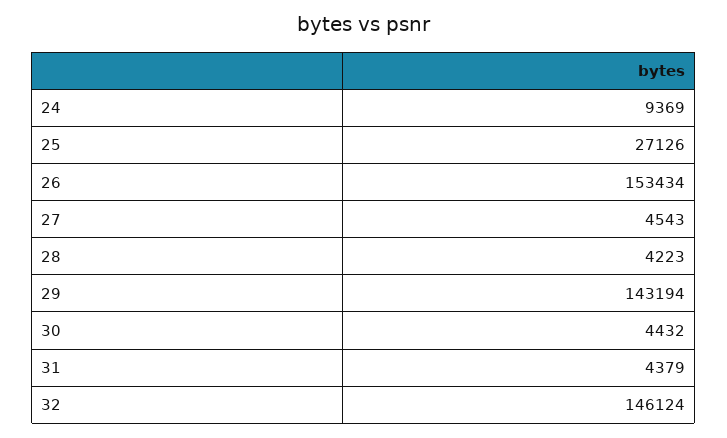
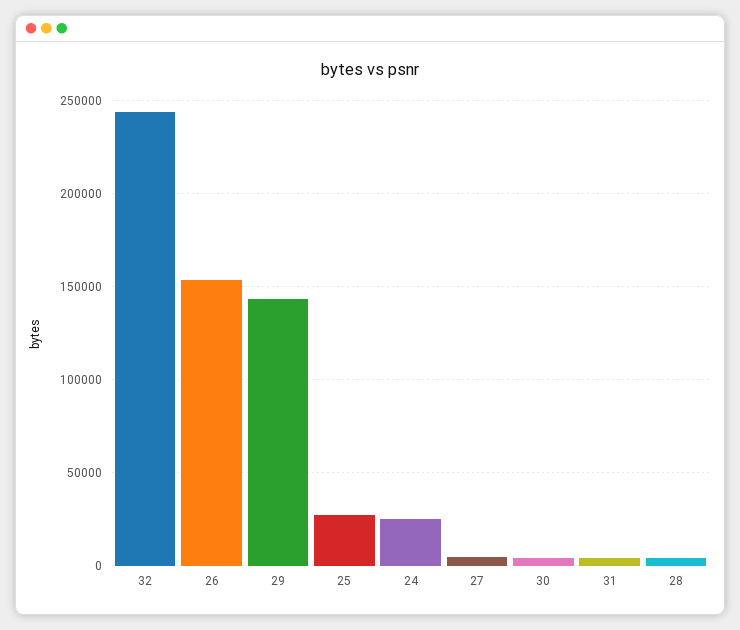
24: 9369 -> 25000
32: 146124 -> 245000

